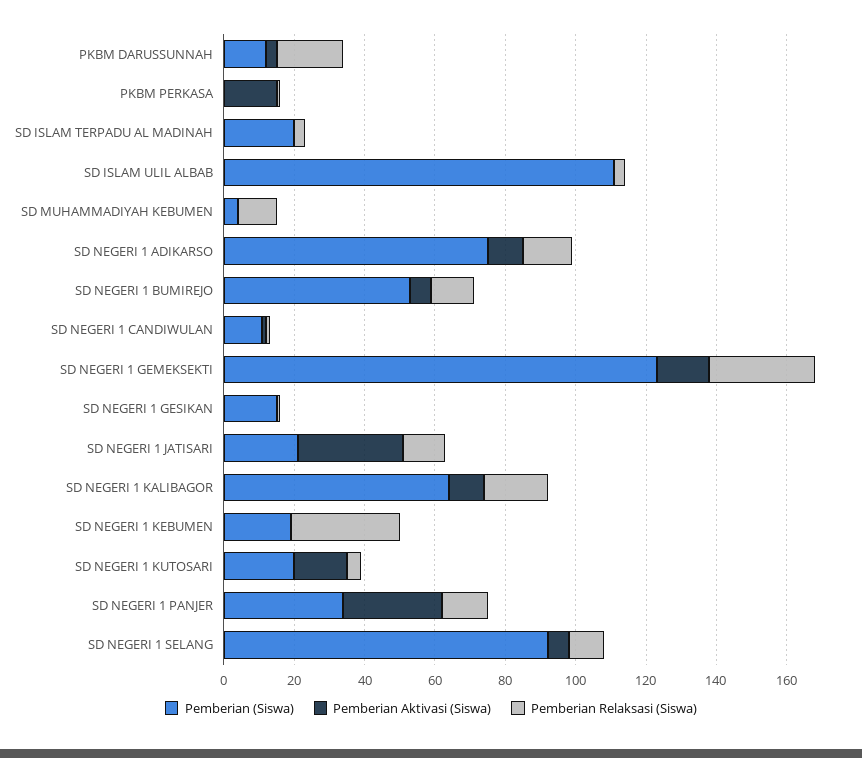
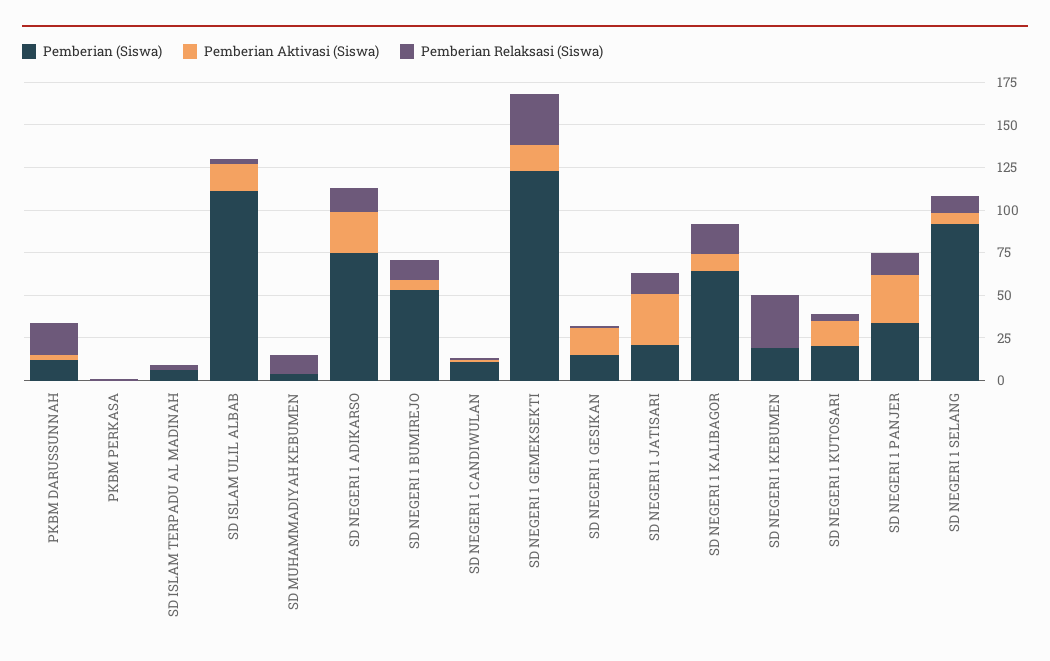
Pemberian Aktivasi (Siswa), PKBM PERKASA: 15 -> 0
Pemberian (Siswa), SD ISLAM TERPADU AL MADINAH: 20 -> 5
Pemberian Aktivasi (Siswa), SD ISLAM ULIL ALBAB: 0 -> 15
Pemberian Aktivasi (Siswa), SD NEGERI 1 ADIKARSO: 10 -> 25
Pemberian Aktivasi (Siswa), SD NEGERI 1 GESIKAN: 0 -> 15

